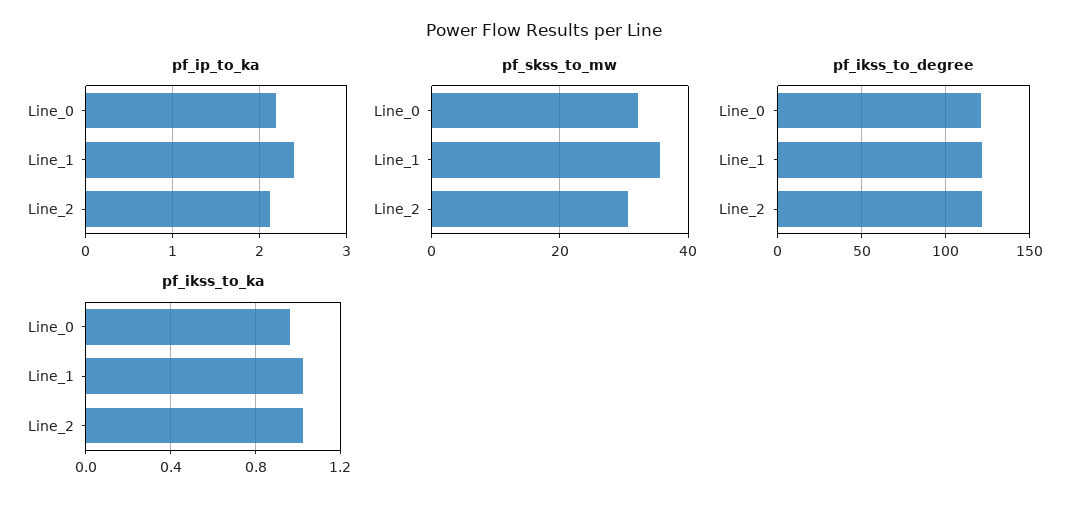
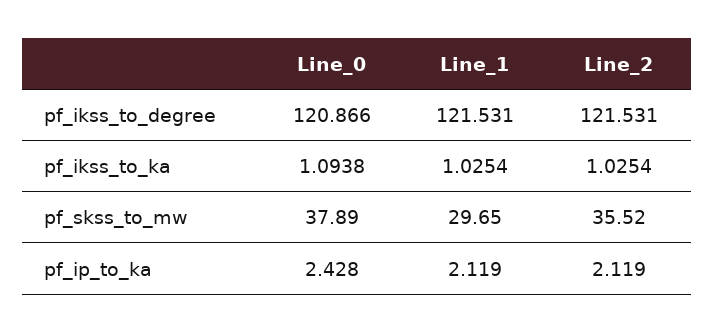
pf_ip_to_ka, Line_0: 2.2 -> 2.428
pf_ip_to_ka, Line_1: 2.4 -> 2.119
pf_skss_to_mw, Line_0: 32 -> 37.89
pf_skss_to_mw, Line_1: 36 -> 29.65
pf_skss_to_mw, Line_2: 30 -> 35.52
pf_ikss_to_ka, Line_0: 0.95 -> 1.0938

